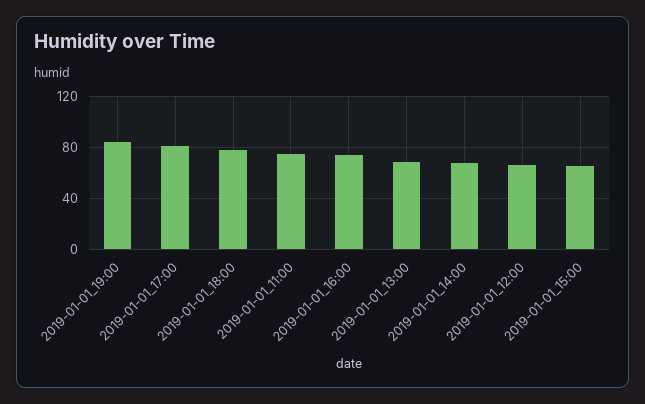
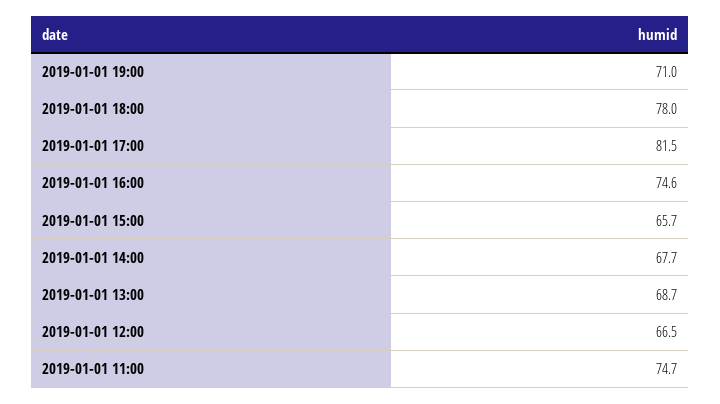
2019-01-01_19:00: 85 -> 71

